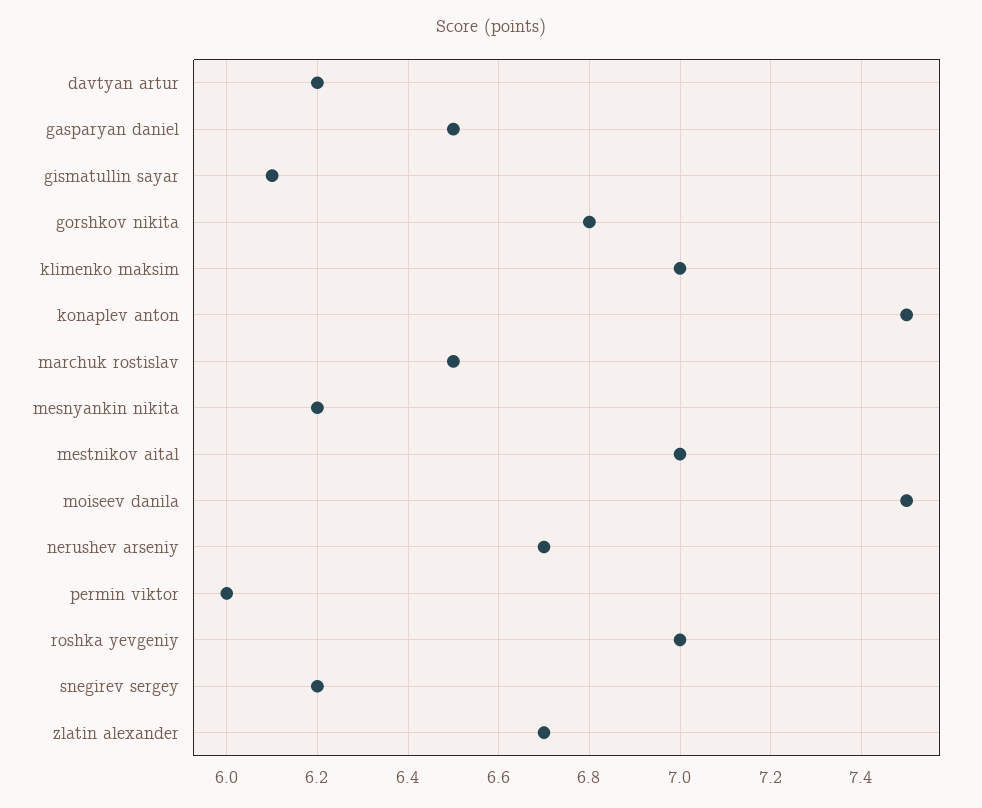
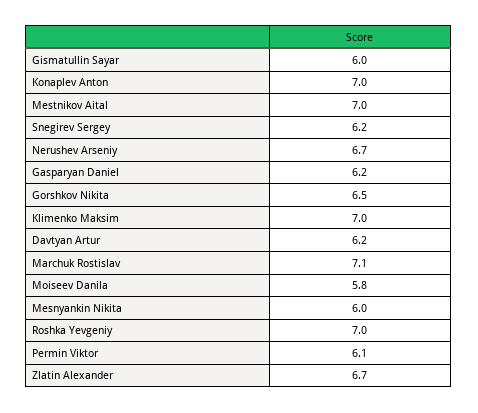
gasparyan daniel: 6.5 -> 6.2
gismatullin sayar: 6.1 -> 6
gorshkov nikita: 6.8 -> 6.5
konaplev anton: 7.5 -> 7
marchuk rostislav: 6.5 -> 7.1
mesnyankin nikita: 6.2 -> 6
moiseev danila: 7.5 -> 5.8
permin viktor: 6 -> 6.1

